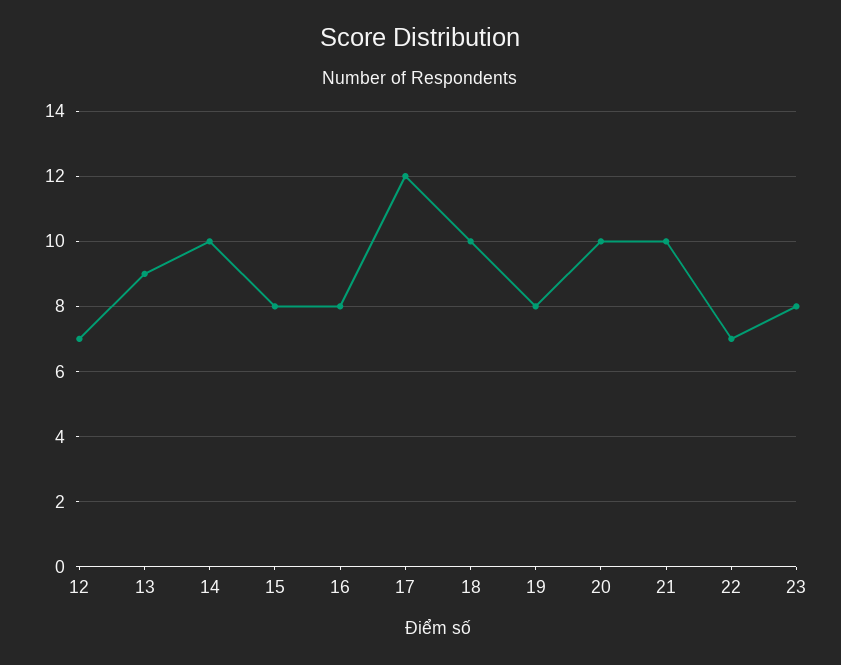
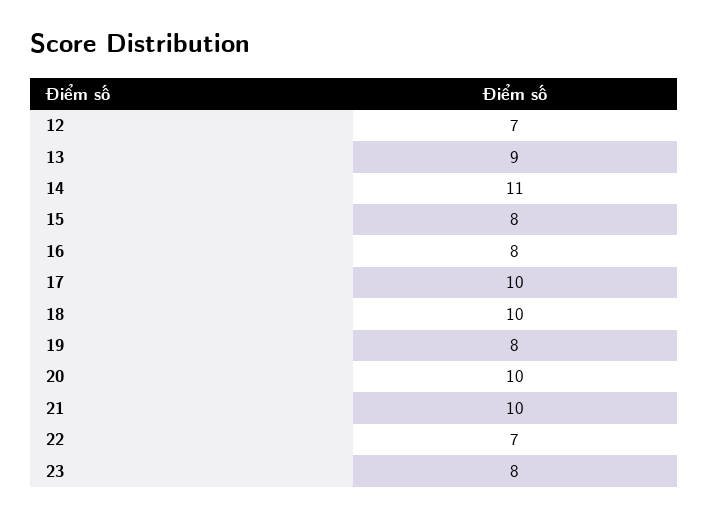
14: 10 -> 11
17: 12 -> 10

